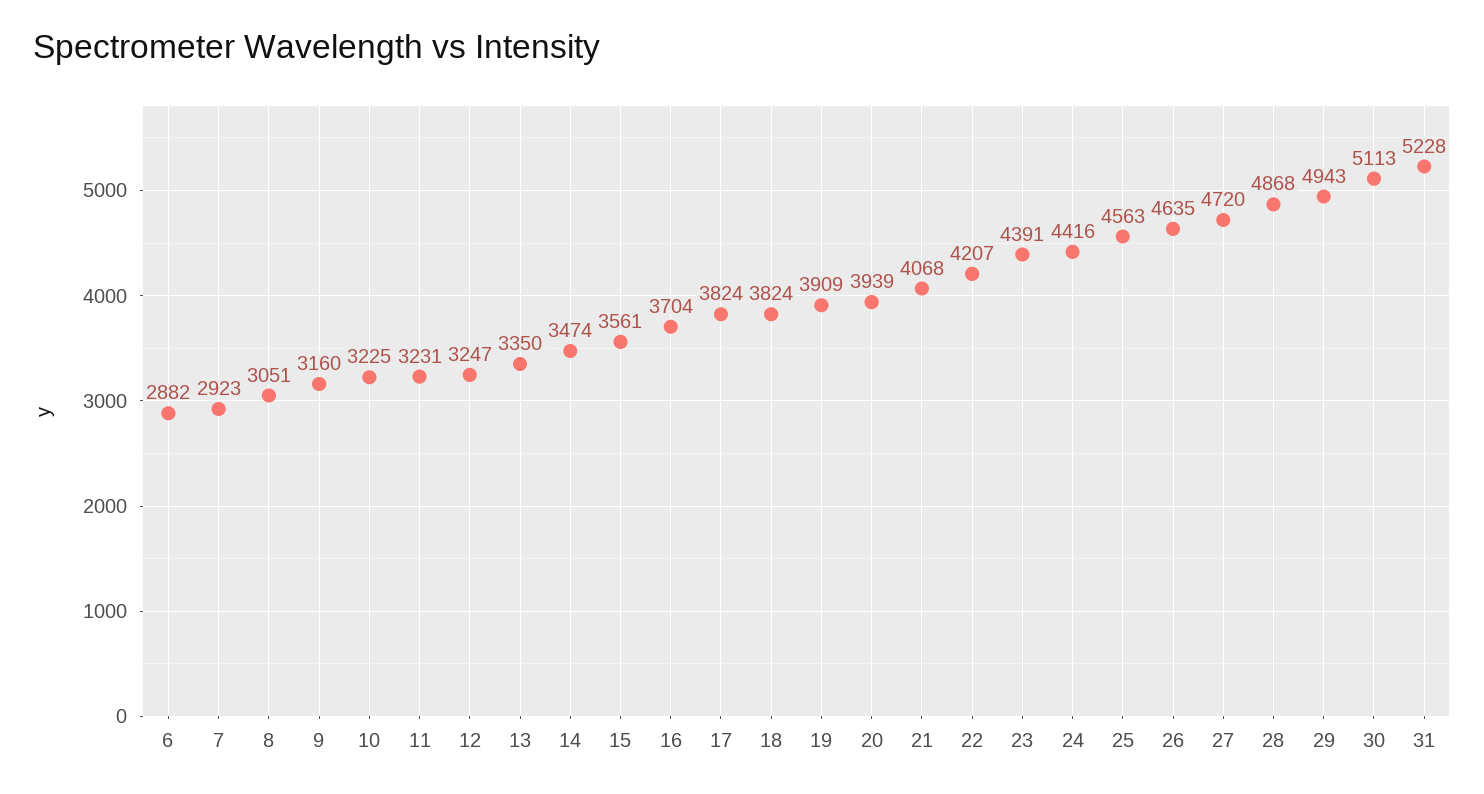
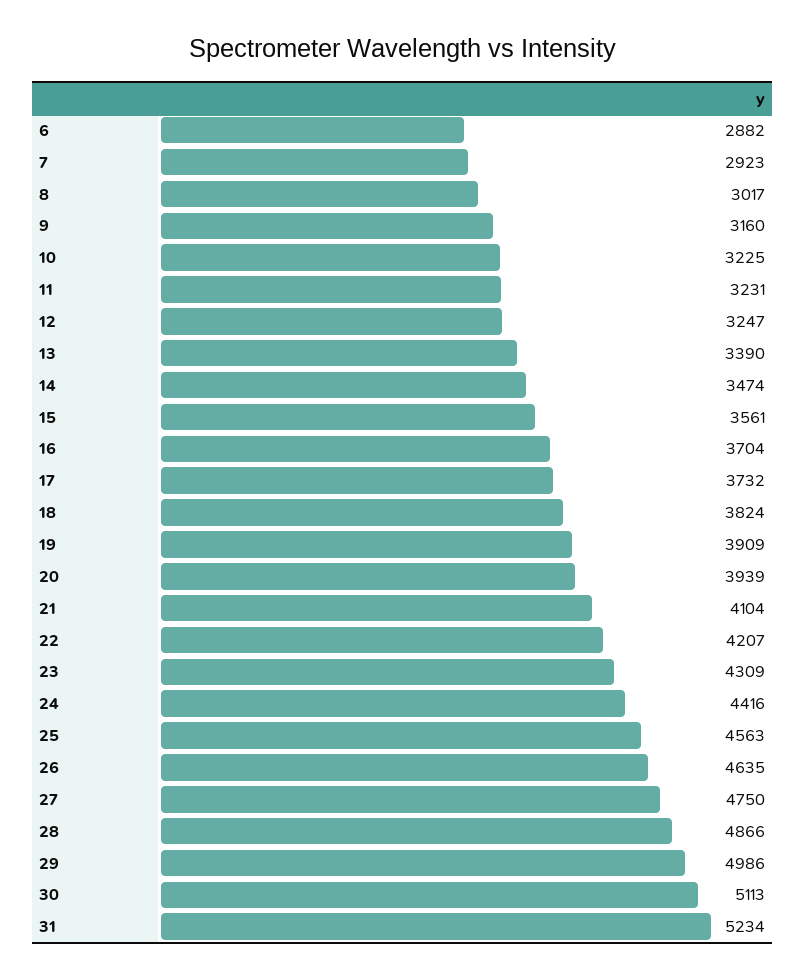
8: 3051 -> 3017
13: 3350 -> 3390
17: 3824 -> 3732
21: 4068 -> 4104
23: 4391 -> 4309
27: 4720 -> 4750
28: 4868 -> 4866
29: 4943 -> 4986
31: 5228 -> 5234

